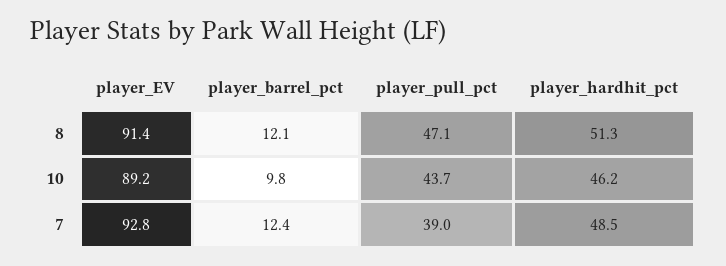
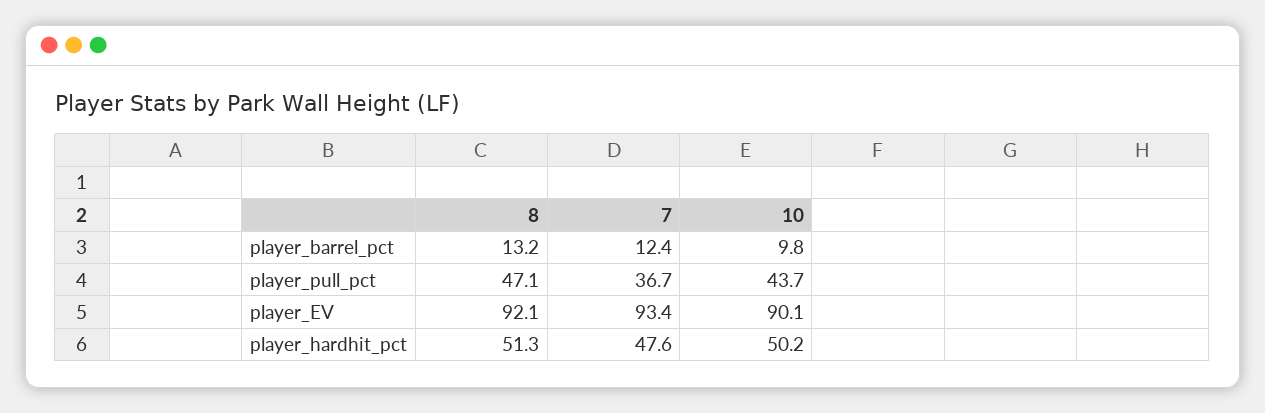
player_EV, 8: 91.4 -> 92.1
player_barrel_pct, 8: 12.1 -> 13.2
player_EV, 10: 89.2 -> 90.1
player_hardhit_pct, 10: 46.2 -> 50.2
player_EV, 7: 92.8 -> 93.4
player_pull_pct, 7: 39 -> 36.7
player_hardhit_pct, 7: 48.5 -> 47.6

